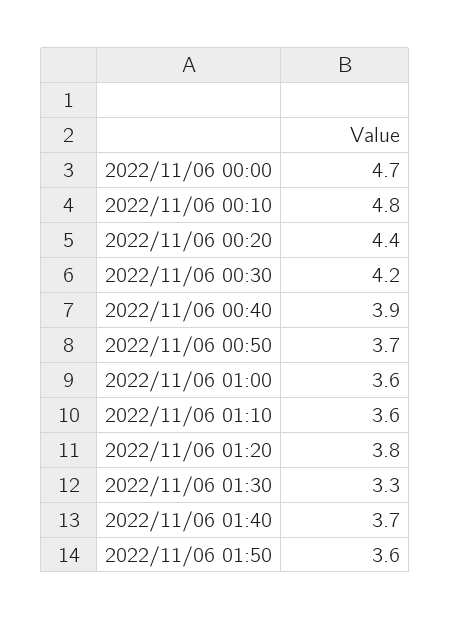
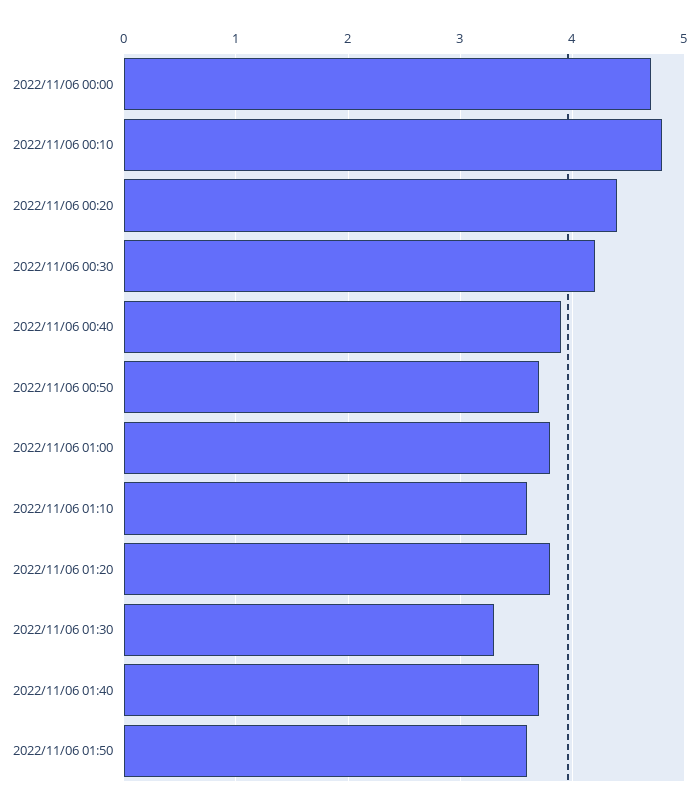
2022/11/06 01:00: 3.6 -> 3.8

